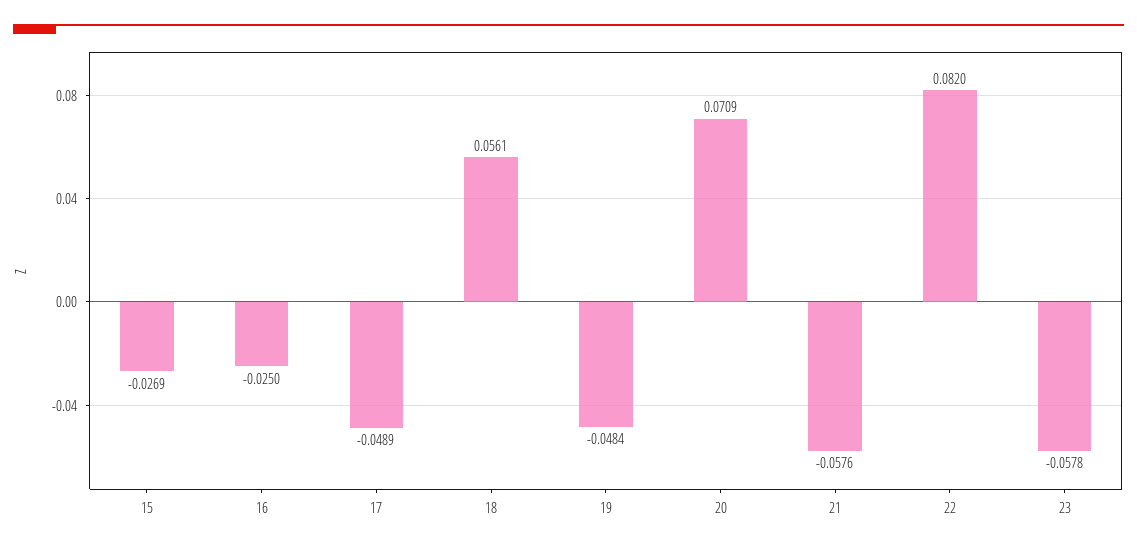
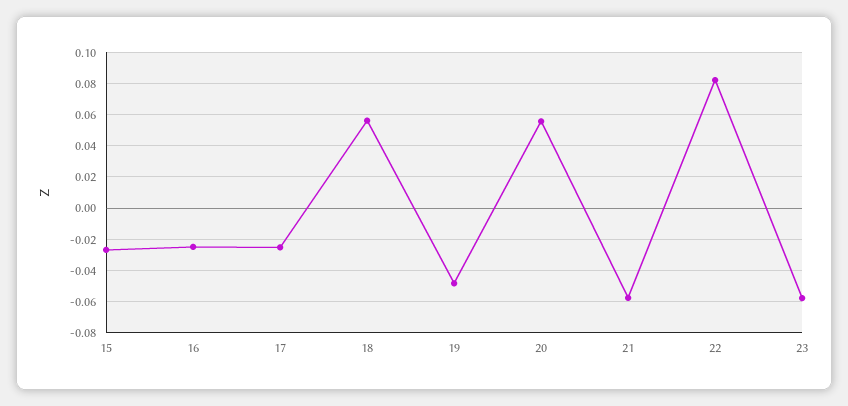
17: -0.0489 -> -0.025
20: 0.0709 -> 0.055

